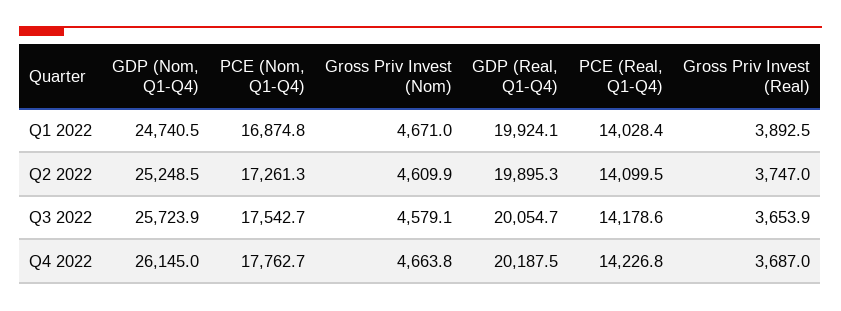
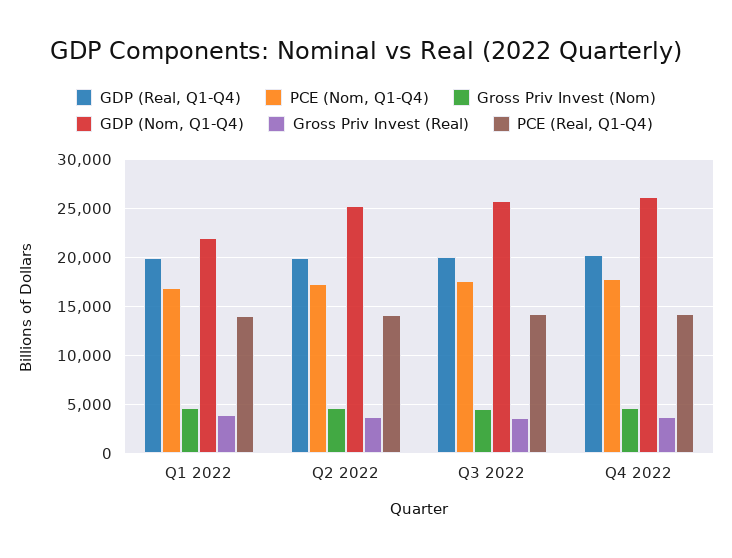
GDP (Nom, Q1-Q4), Q1 2022: 24740.5 -> 22000

